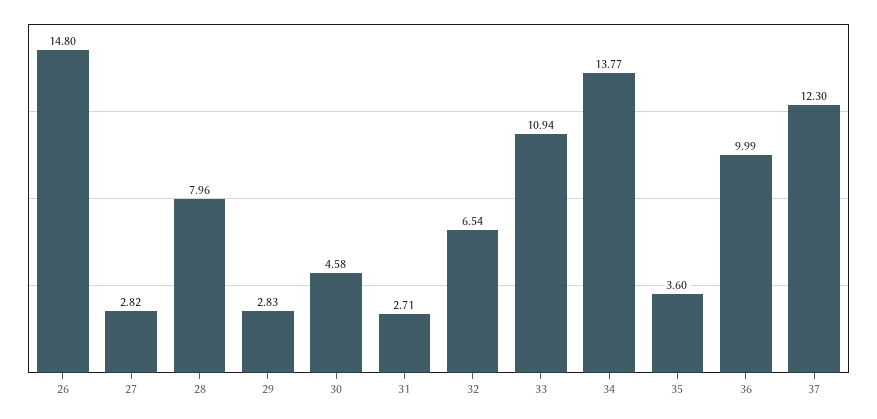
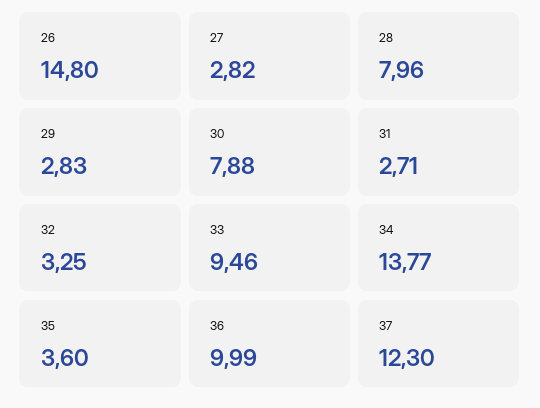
30: 4.58 -> 7.88
32: 6.54 -> 3.25
33: 10.94 -> 9.46

